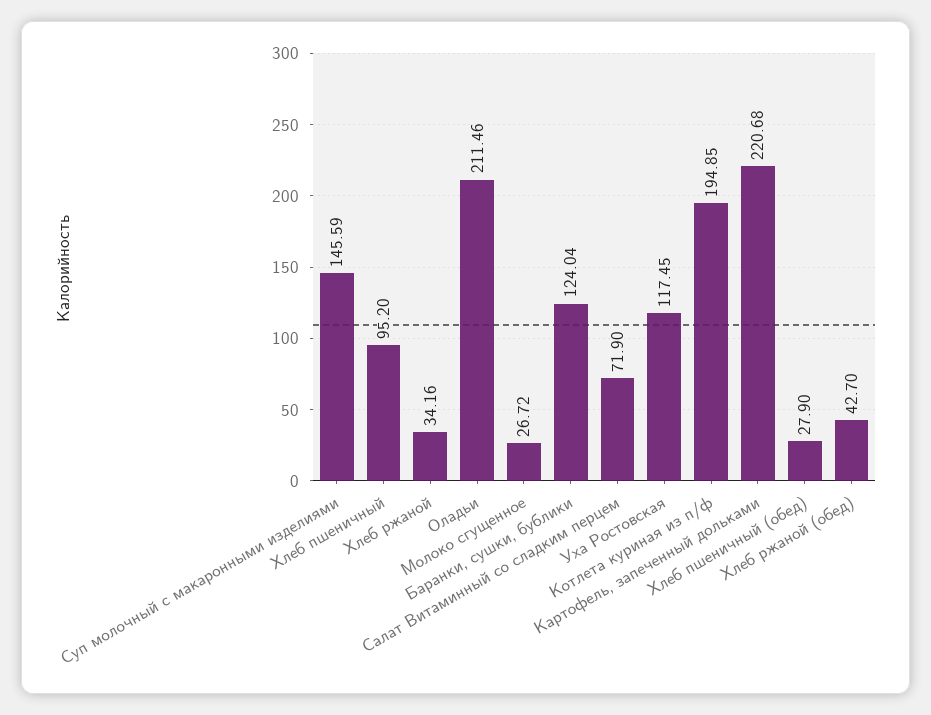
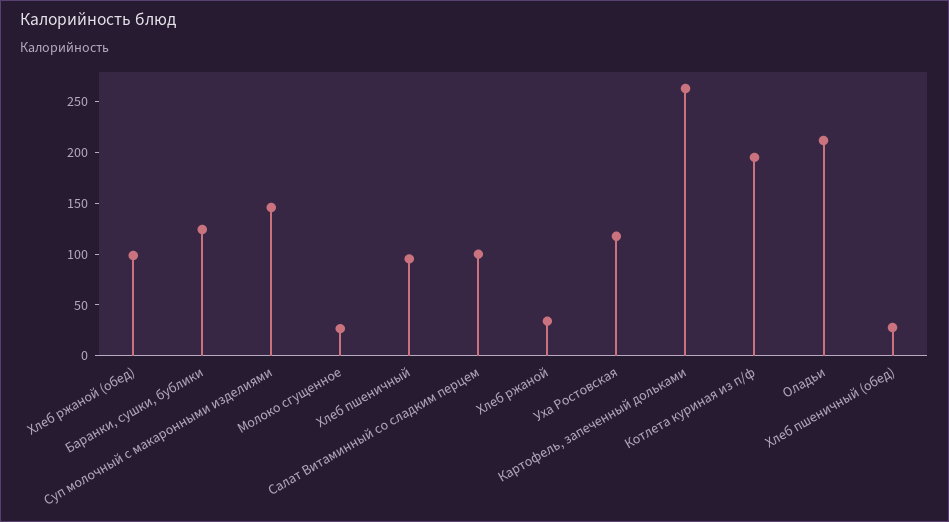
Салат Витаминный со сладким перцем: 71.9 -> 100
Картофель, запеченный дольками: 220.68 -> 260
Хлеб ржаной (обед): 42.7 -> 100

